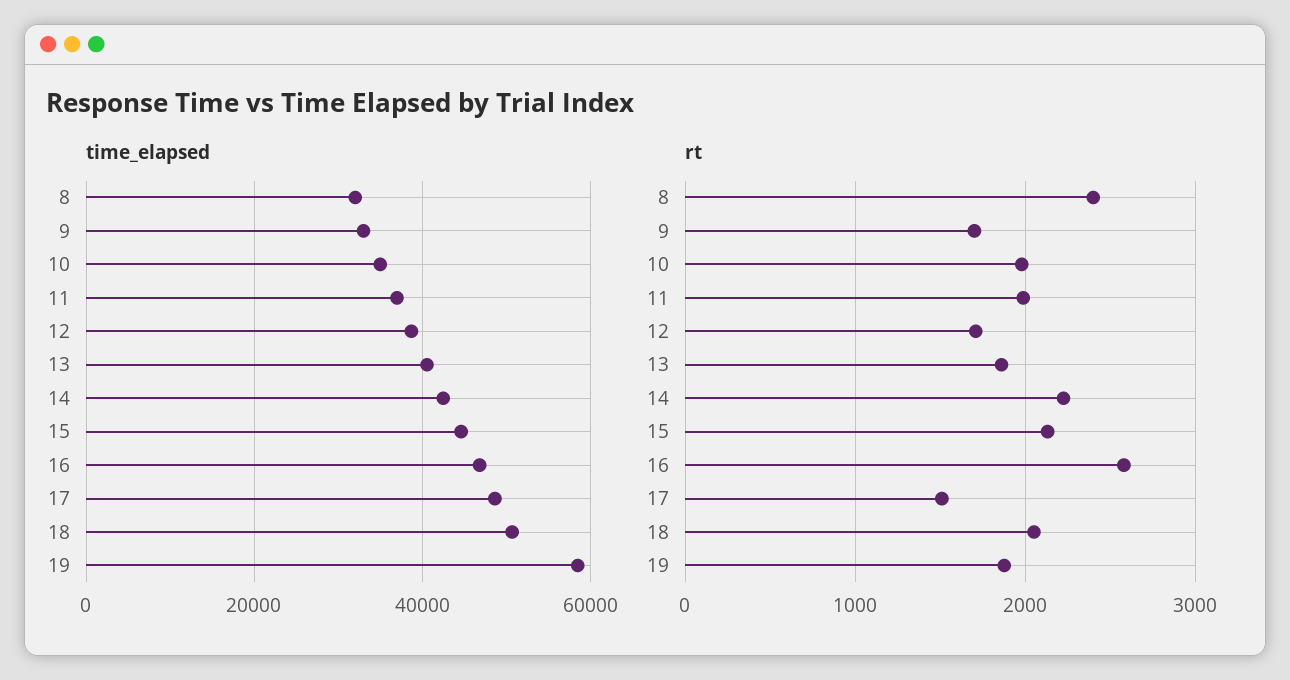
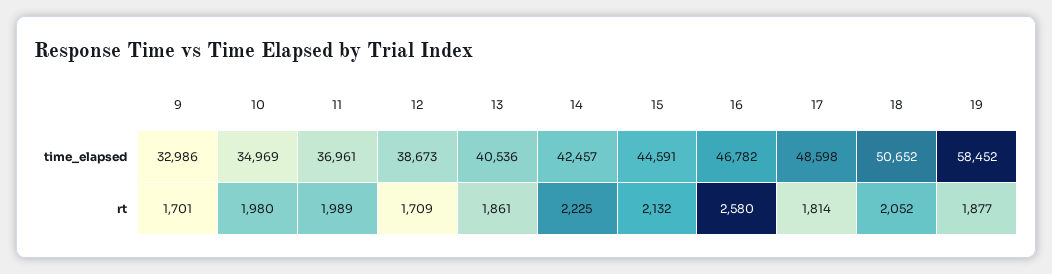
time_elapsed, 8: 32000 -> none
rt, 8: 2400 -> none
rt, 17: 1500 -> 1814

